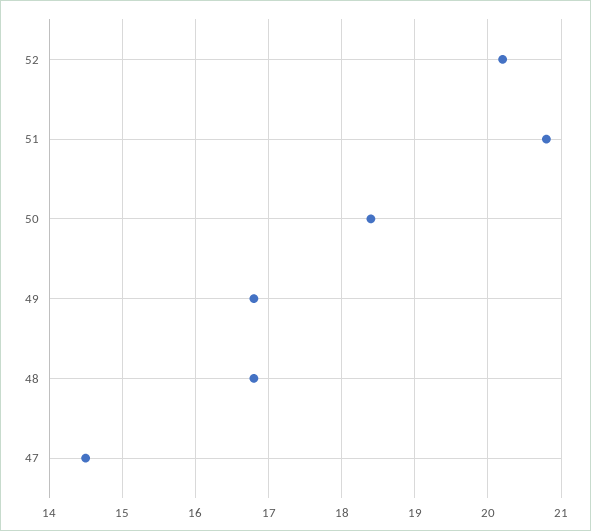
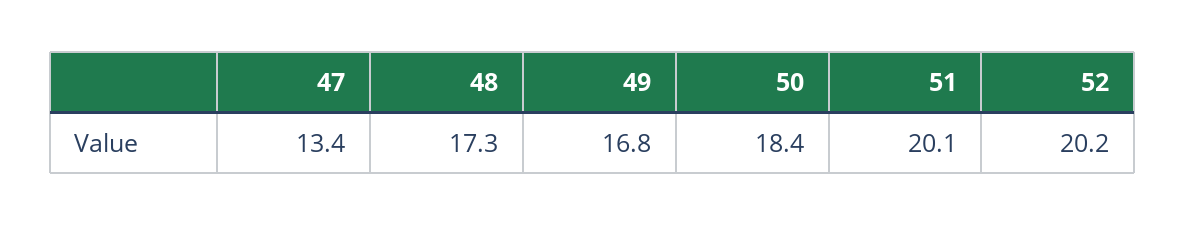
51: 20.8 -> 20.1
48: 16.8 -> 17.3
47: 14.5 -> 13.4

